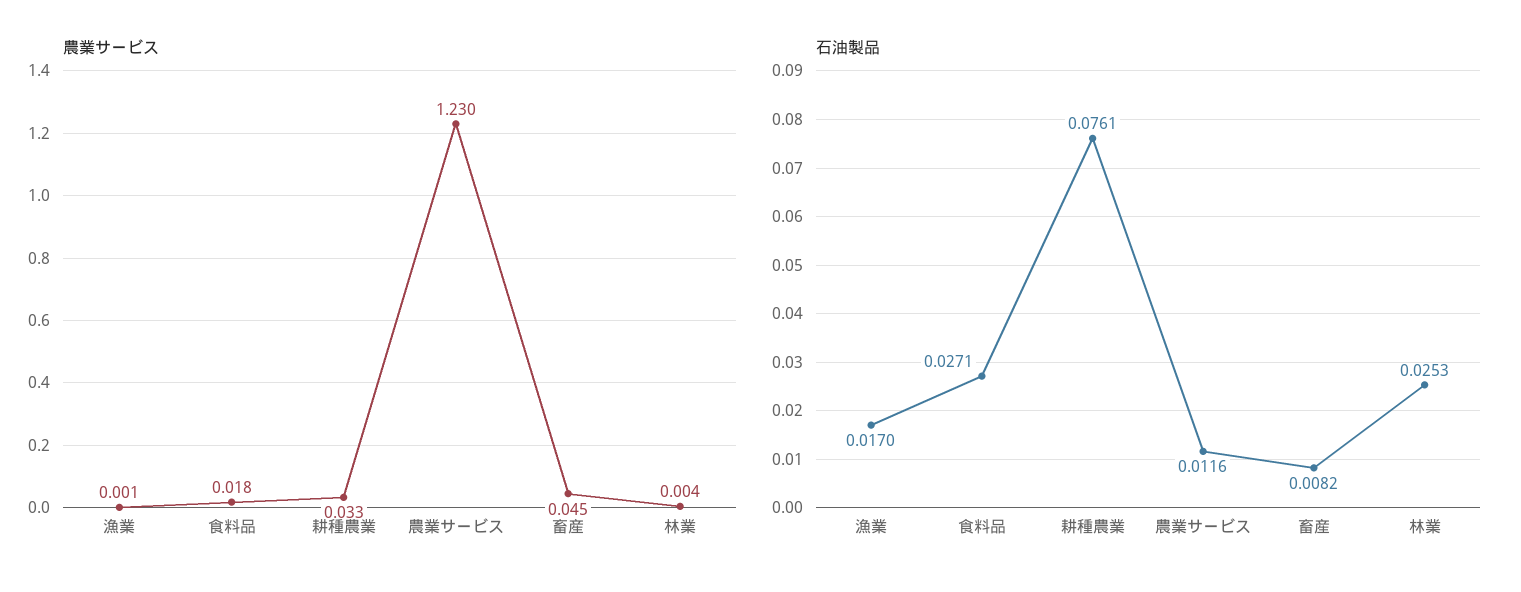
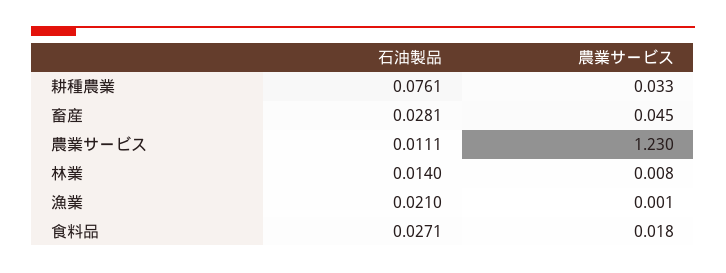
農業サービス, 林業: 0.004 -> 0.008
石油製品, 漁業: 0.017 -> 0.021
石油製品, 農業サービス: 0.0116 -> 0.0111
石油製品, 畜産: 0.0082 -> 0.0281
石油製品, 林業: 0.0253 -> 0.014

